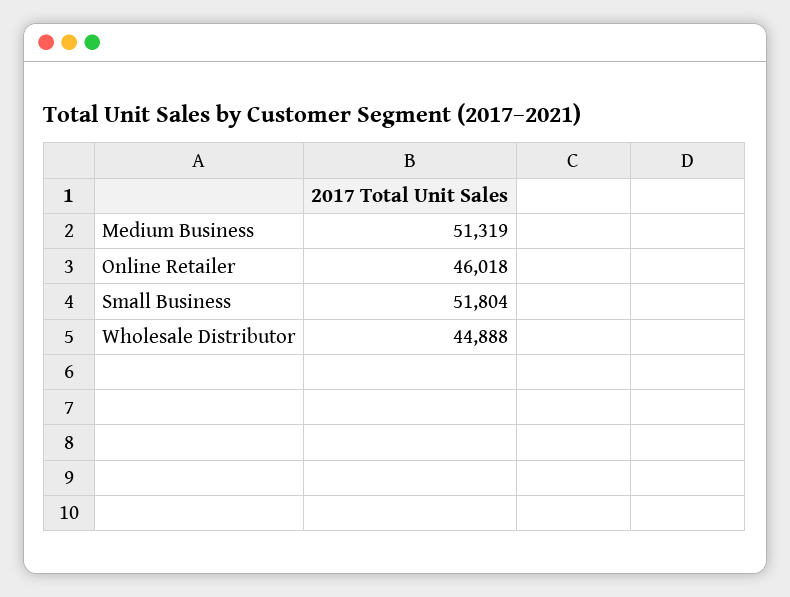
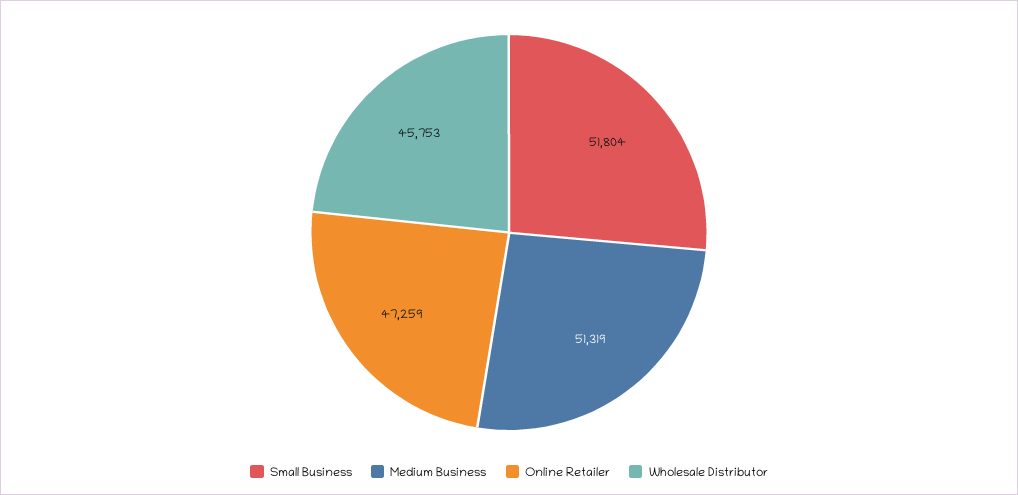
Online Retailer: 46018 -> 47259
Wholesale Distributor: 44888 -> 45753

